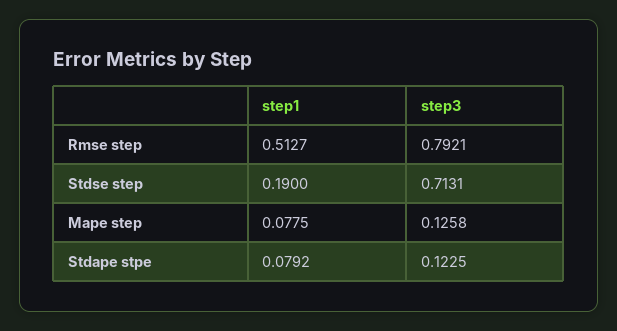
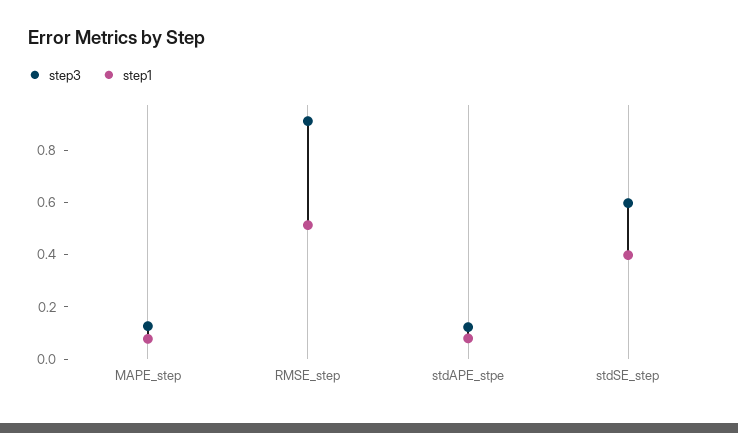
step3, Rmse step: 0.7921 -> 0.9
step1, Stdse step: 0.19 -> 0.4
step3, Stdse step: 0.7131 -> 0.6

